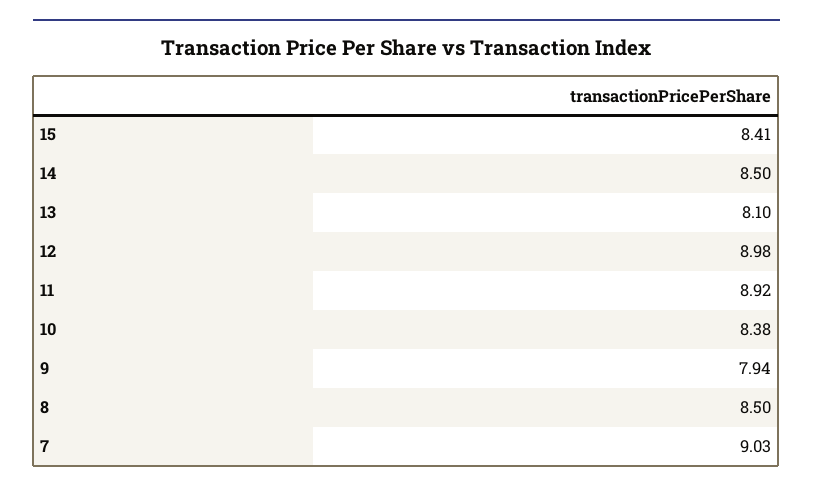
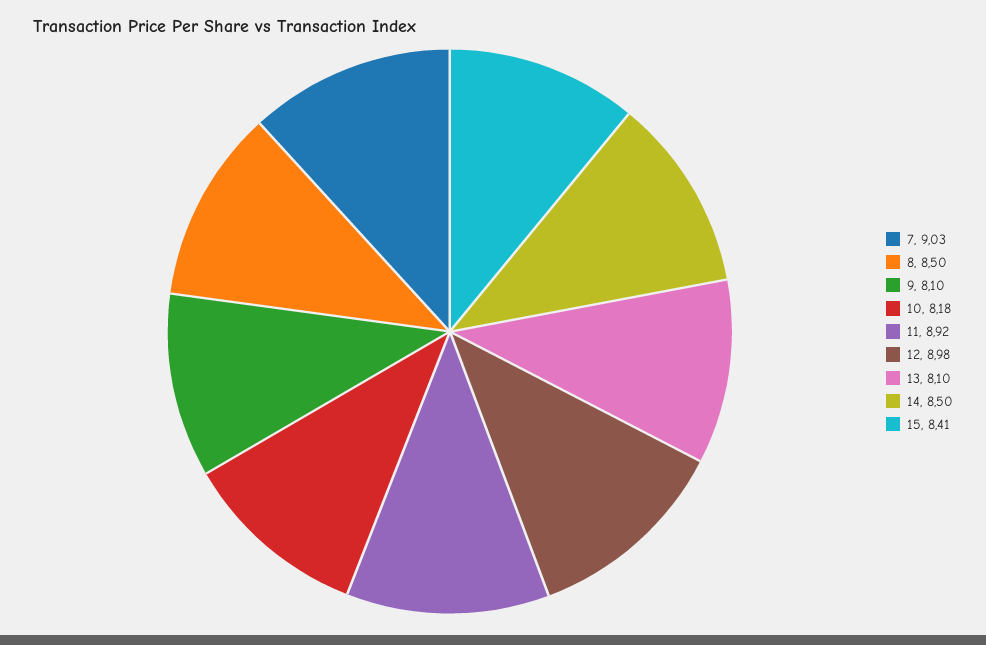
10: 8.38 -> 8.18
9: 7.94 -> 8.1

